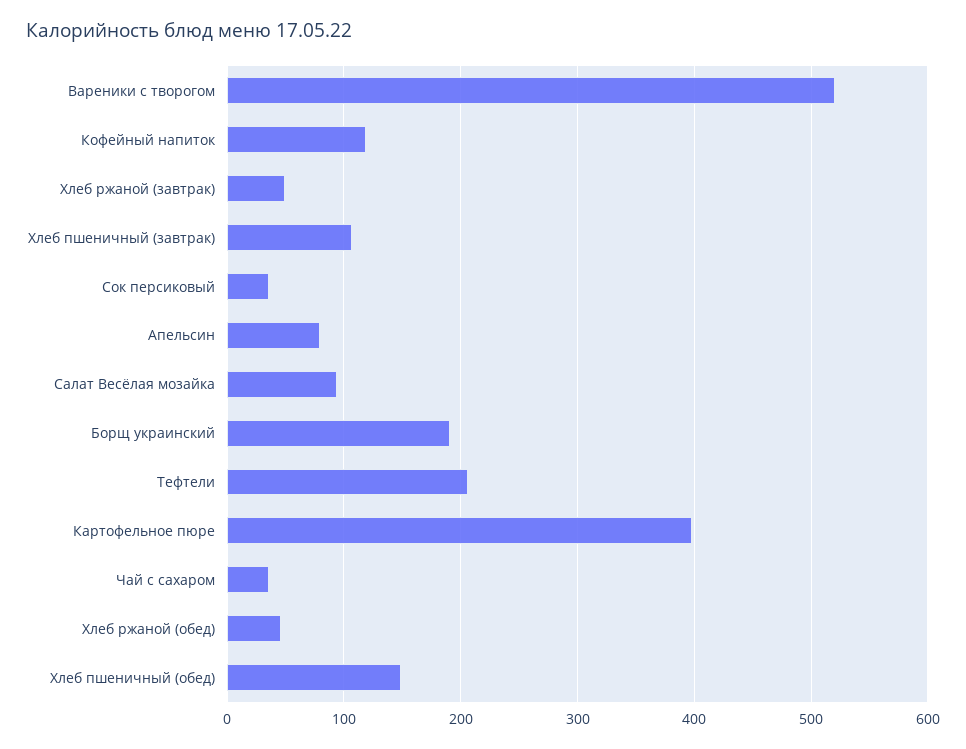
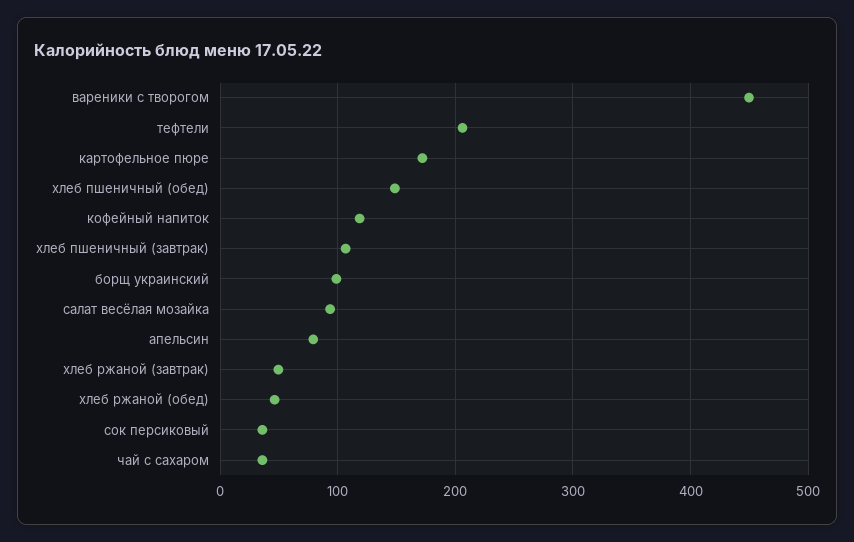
Вареники с творогом: 520 -> 450
Борщ украинский: 190 -> 100
Картофельное пюре: 400 -> 170

